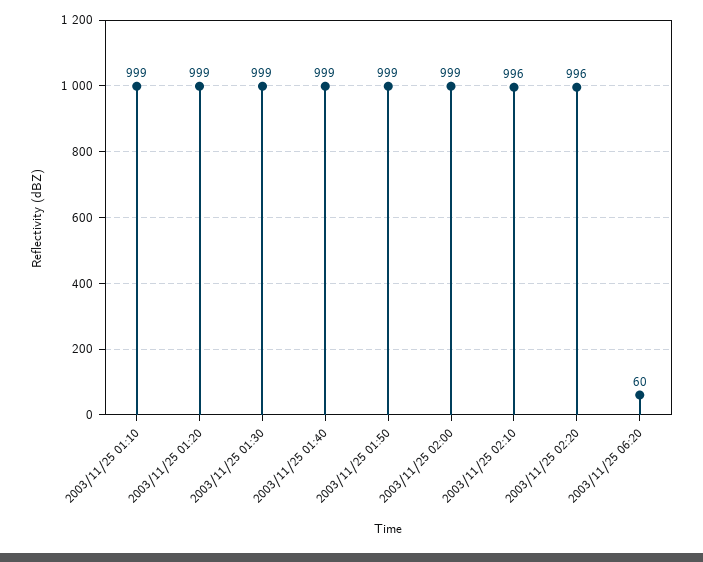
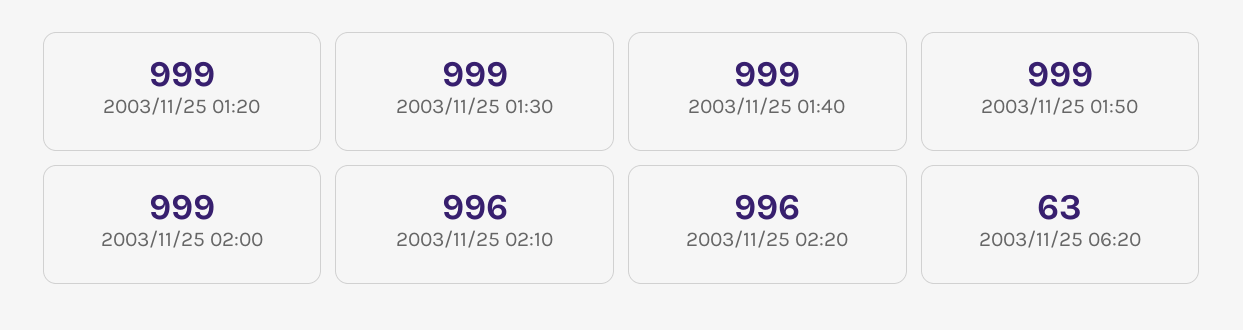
2003/11/25 01:10: 999 -> none
2003/11/25 06:20: 60 -> 63

